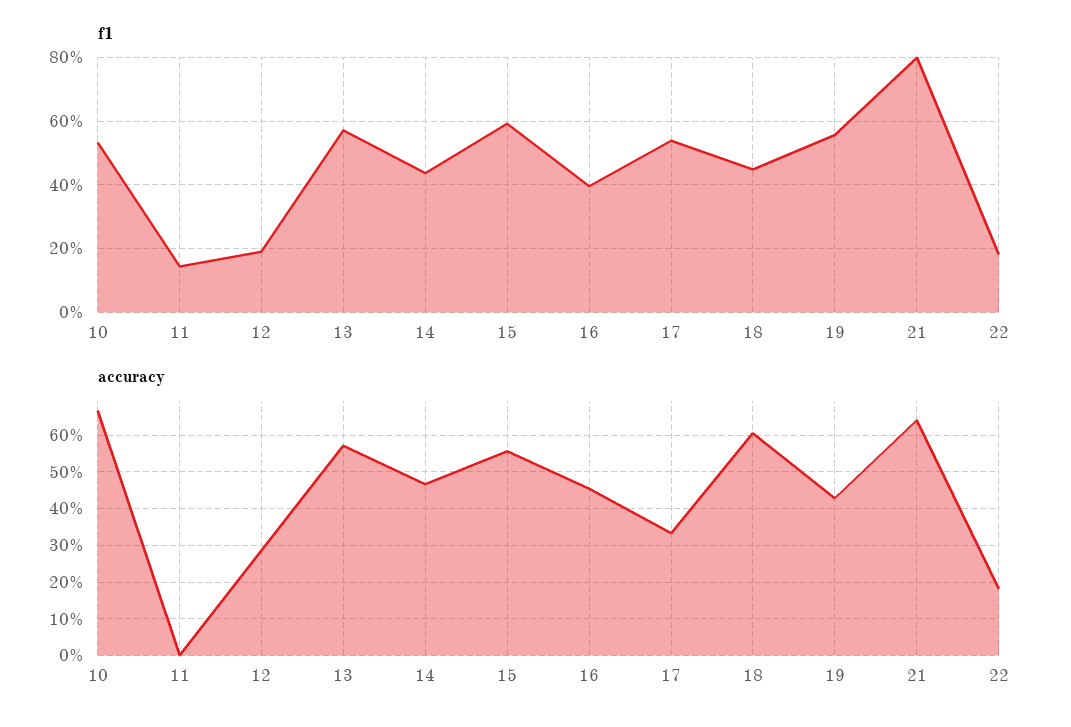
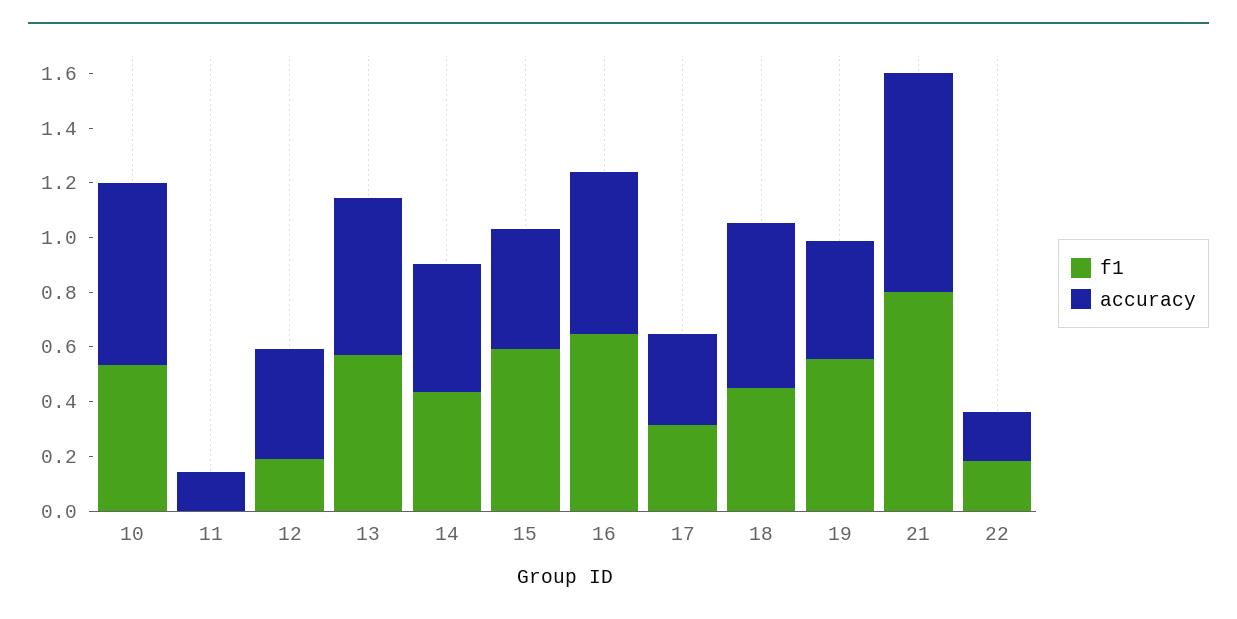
f1, 11: 0.14 -> 0
f1, 16: 0.4 -> 0.65
f1, 17: 0.54 -> 0.3
accuracy, 11: 0 -> 0.15
accuracy, 12: 0.28 -> 0.4
accuracy, 15: 0.56 -> 0.45
accuracy, 16: 0.46 -> 0.6
accuracy, 21: 0.64 -> 0.8

